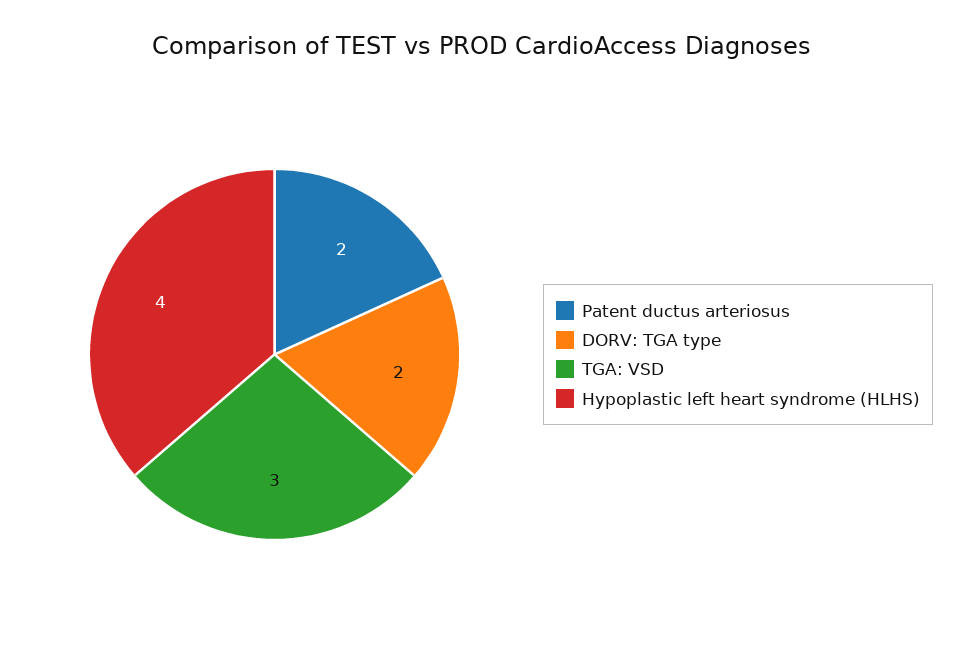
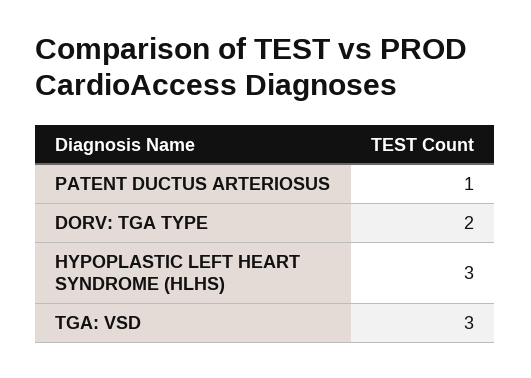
Patent ductus arteriosus: 2 -> 1
Hypoplastic left heart syndrome (HLHS): 4 -> 3

